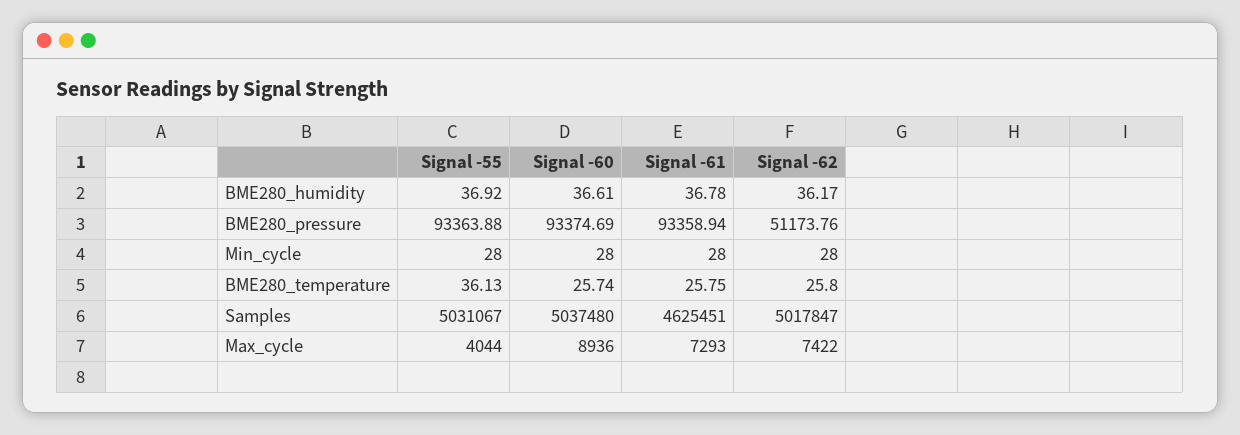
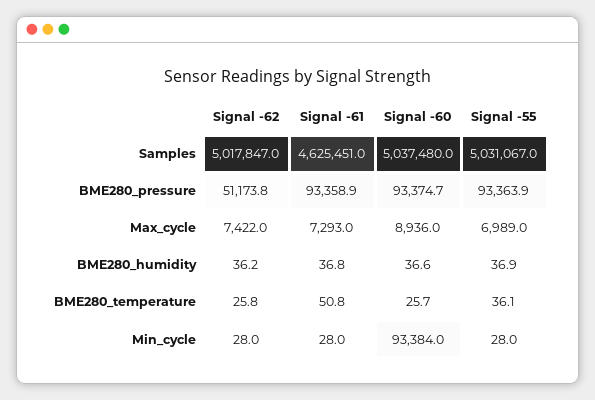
Signal -60, Min_cycle: 28 -> 93384
Signal -61, BME280_temperature: 25.75 -> 50.8
Signal -55, Max_cycle: 4044 -> 6989

